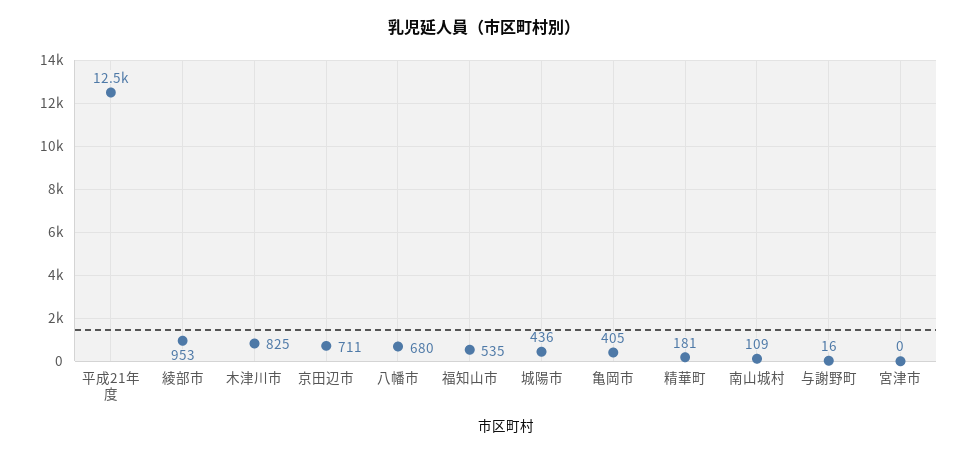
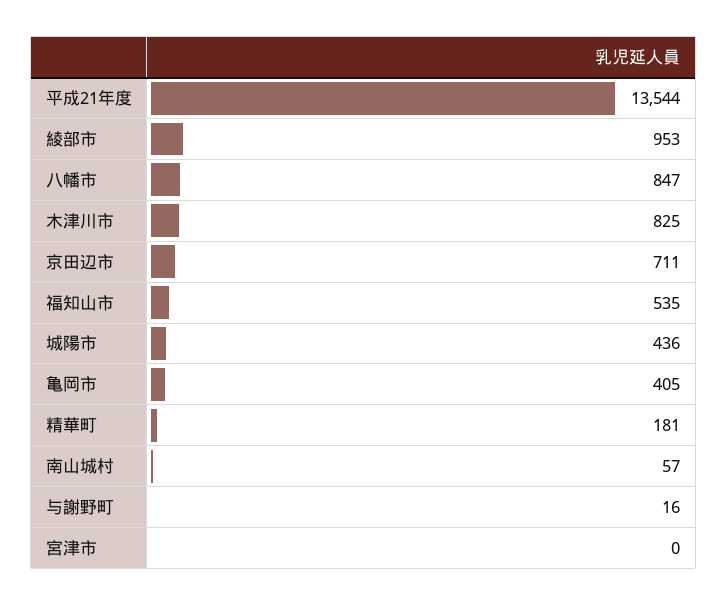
平成21年度: 12500 -> 13544
八幡市: 680 -> 847
南山城村: 109 -> 57

